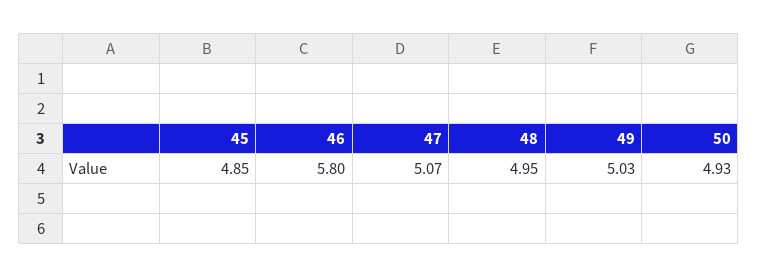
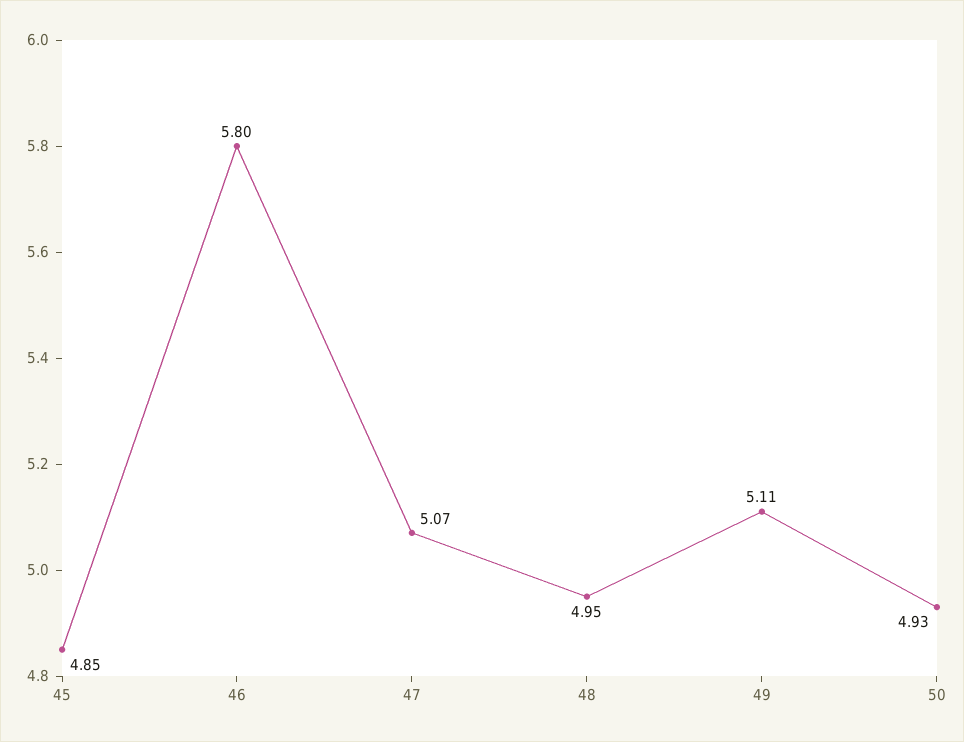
49: 5.03 -> 5.11

